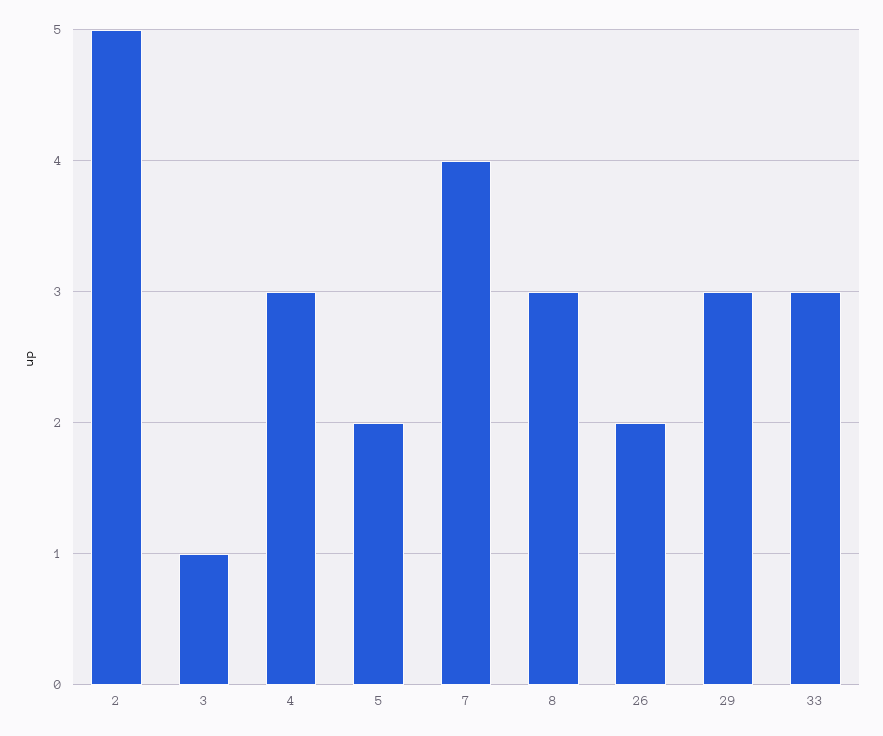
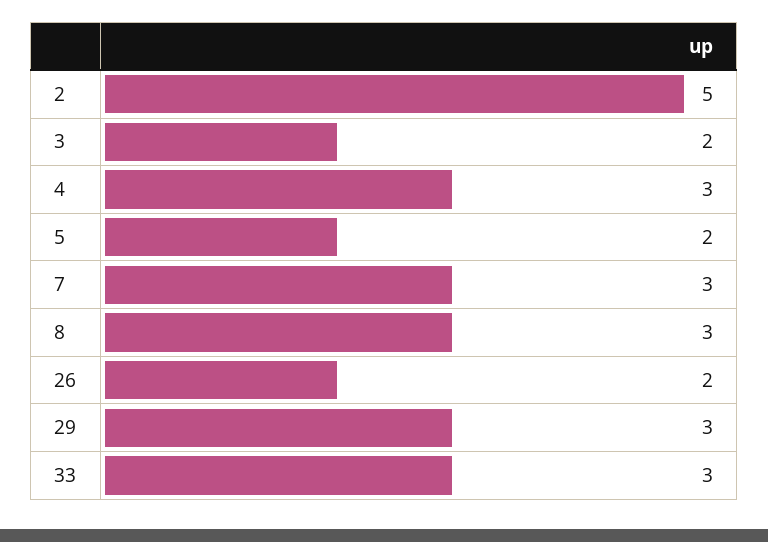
3: 1 -> 2
7: 4 -> 3

